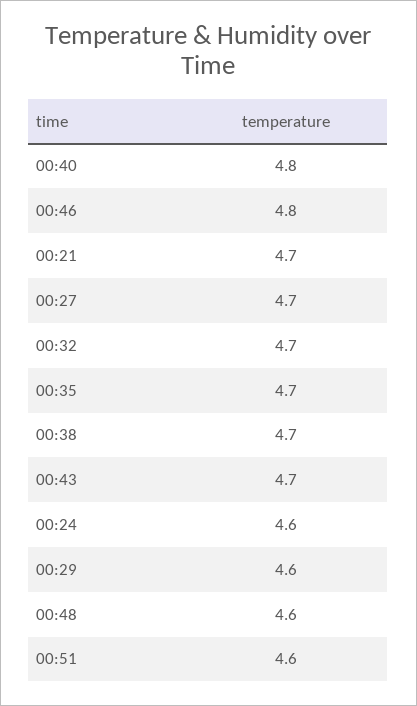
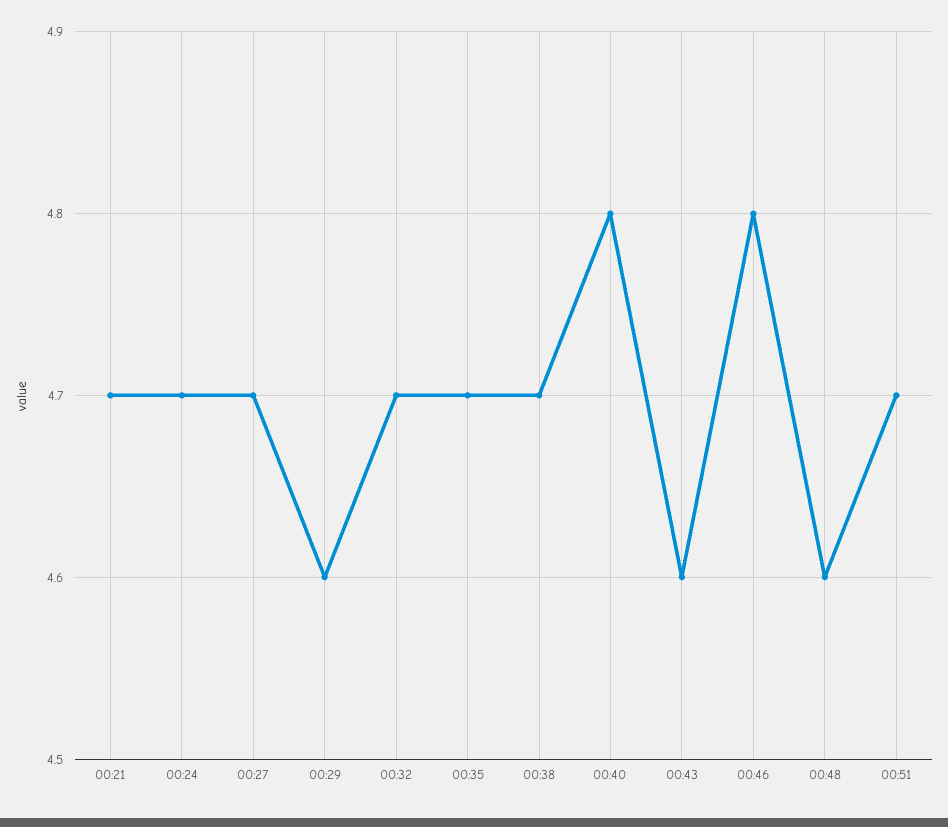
00:43: 4.7 -> 4.6
00:24: 4.6 -> 4.7
00:51: 4.6 -> 4.7

